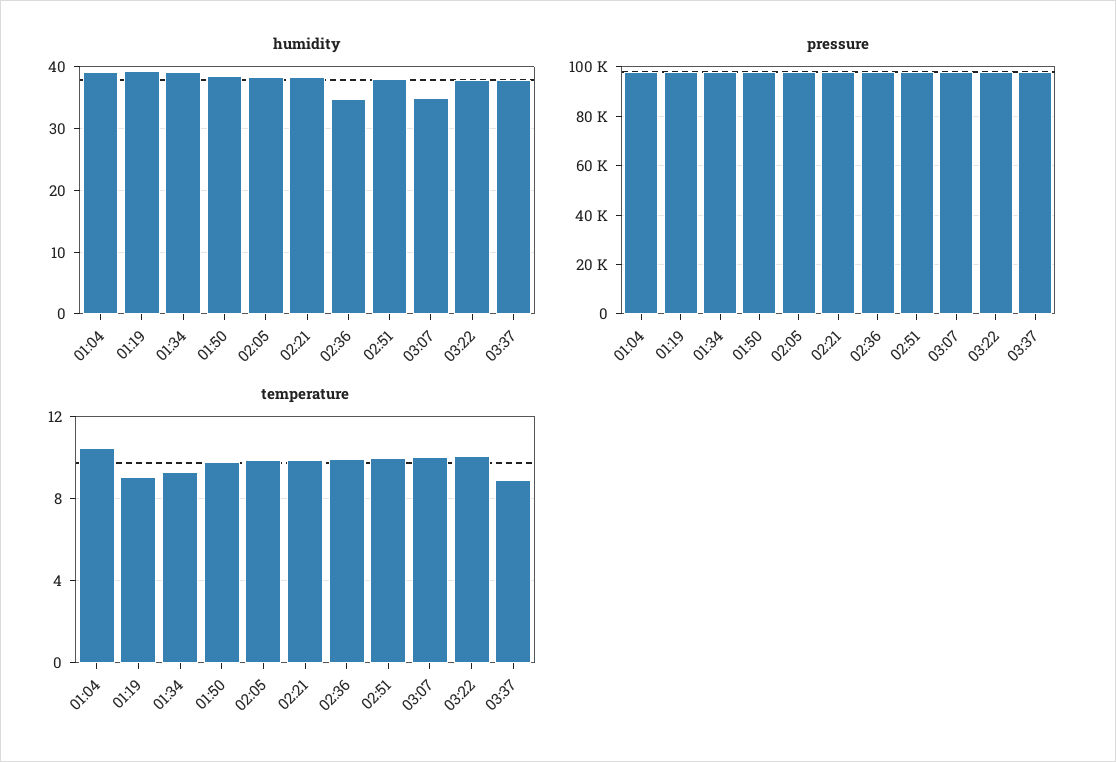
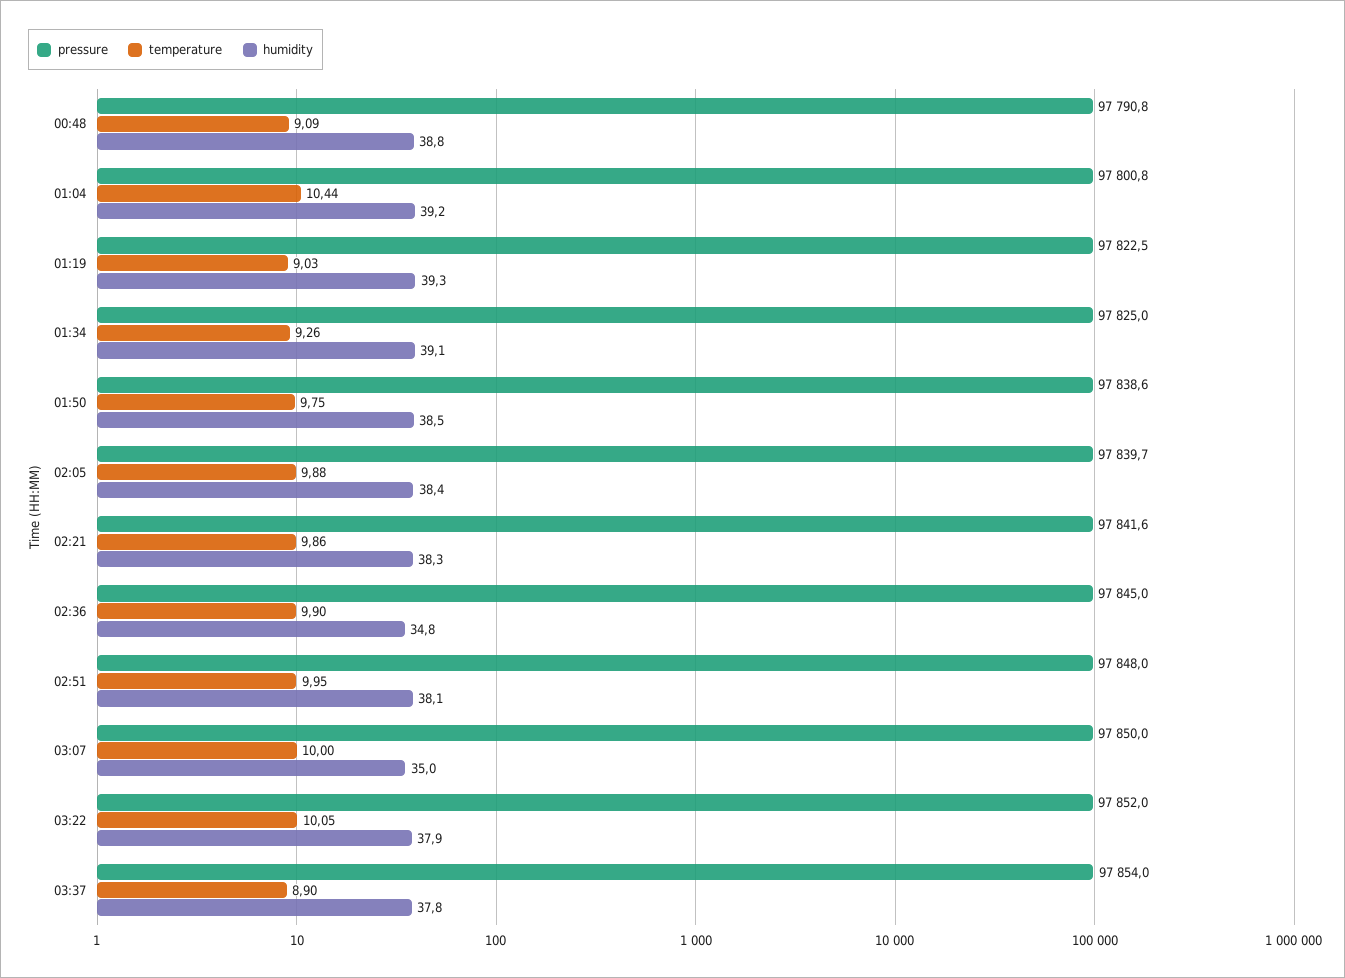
pressure, 00:48: none -> 97790.8
temperature, 00:48: none -> 9.09
humidity, 00:48: none -> 38.8

